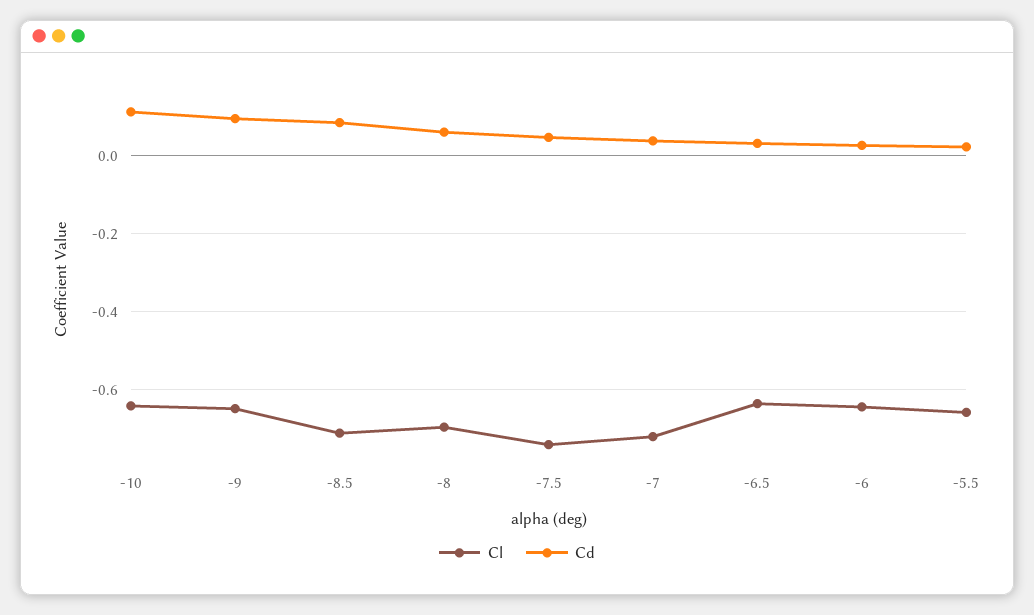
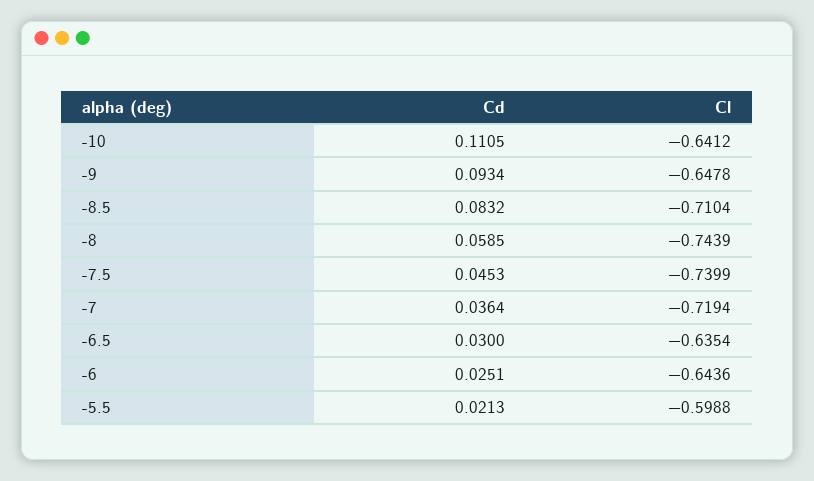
Cl, -8: -0.7 -> -0.7439
Cl, -5.5: -0.66 -> -0.5988

